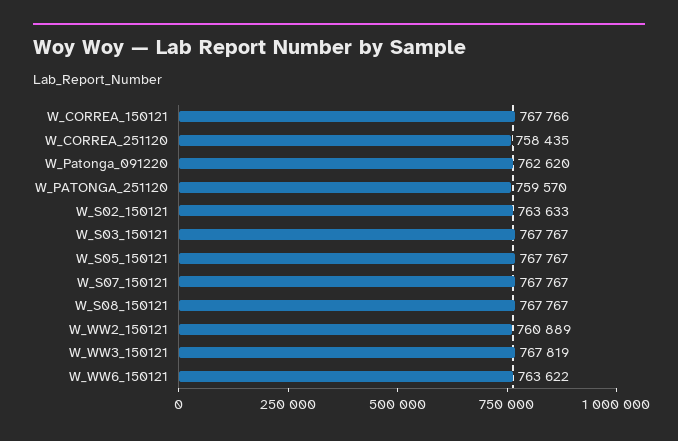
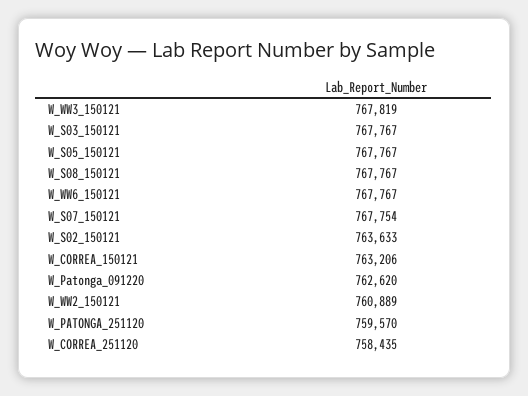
W_CORREA_150121: 767766 -> 763206
W_S07_150121: 767767 -> 767754
W_WW6_150121: 763622 -> 767767

